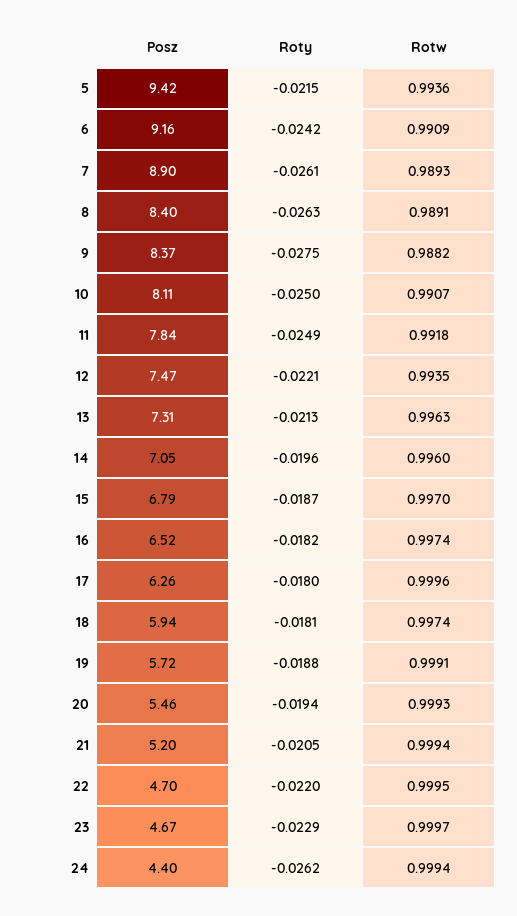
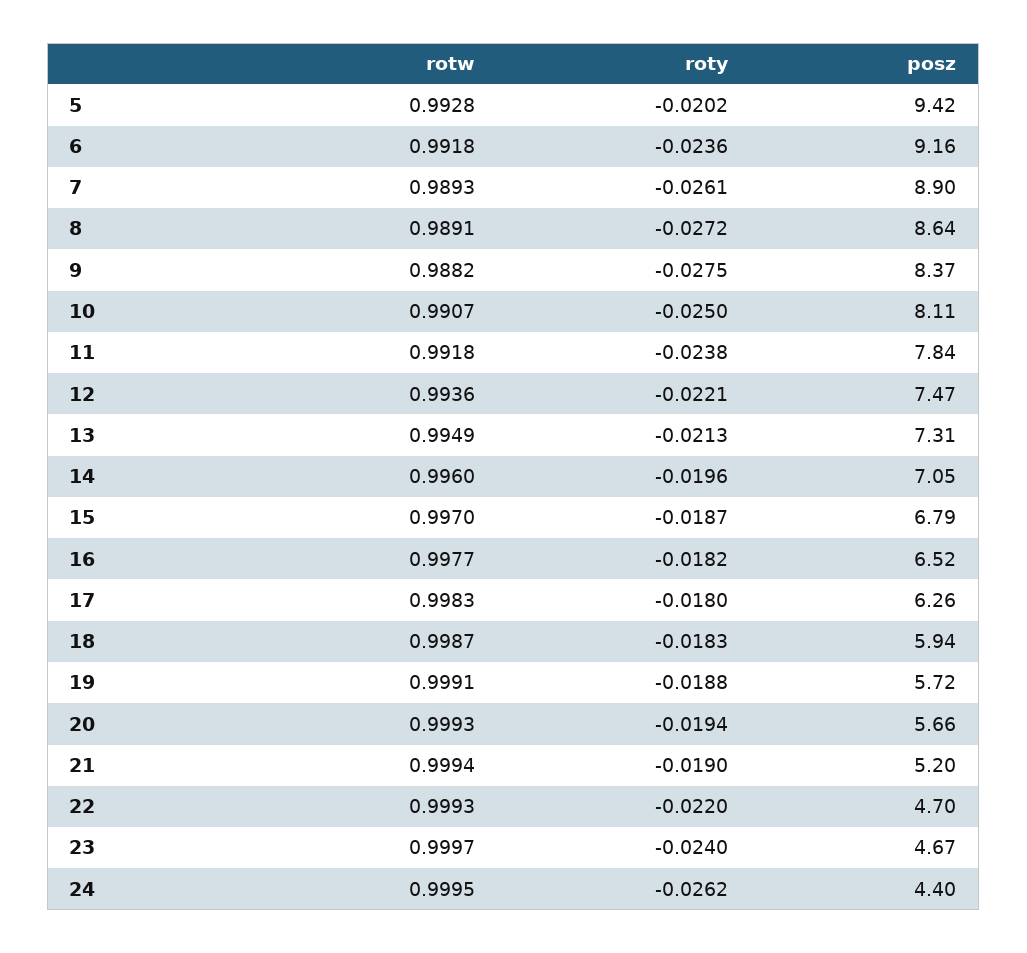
Roty, 5: -0.0215 -> -0.0202
Rotw, 5: 0.9936 -> 0.9928
Roty, 6: -0.0242 -> -0.0236
Rotw, 6: 0.9909 -> 0.9918
Posz, 8: 8.4 -> 8.64
Roty, 8: -0.0263 -> -0.0272
Roty, 11: -0.0249 -> -0.0238
Rotw, 12: 0.9935 -> 0.9936
Rotw, 13: 0.9963 -> 0.9949
Rotw, 16: 0.9974 -> 0.9977
Rotw, 17: 0.9996 -> 0.9983
Roty, 18: -0.0181 -> -0.0183
Rotw, 18: 0.9974 -> 0.9987
Posz, 20: 5.46 -> 5.66
Roty, 21: -0.0205 -> -0.019
Rotw, 22: 0.9995 -> 0.9993
Roty, 23: -0.0229 -> -0.024
Rotw, 24: 0.9994 -> 0.9995

